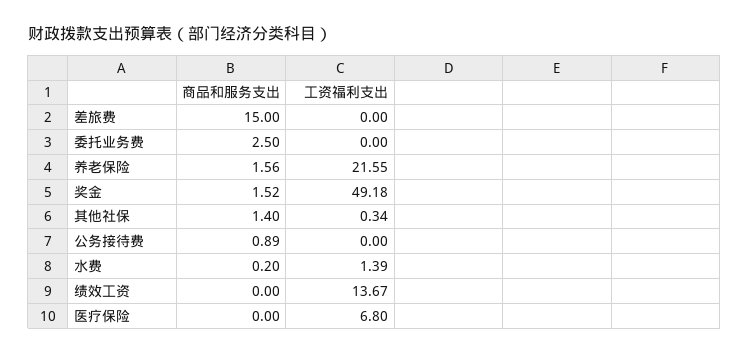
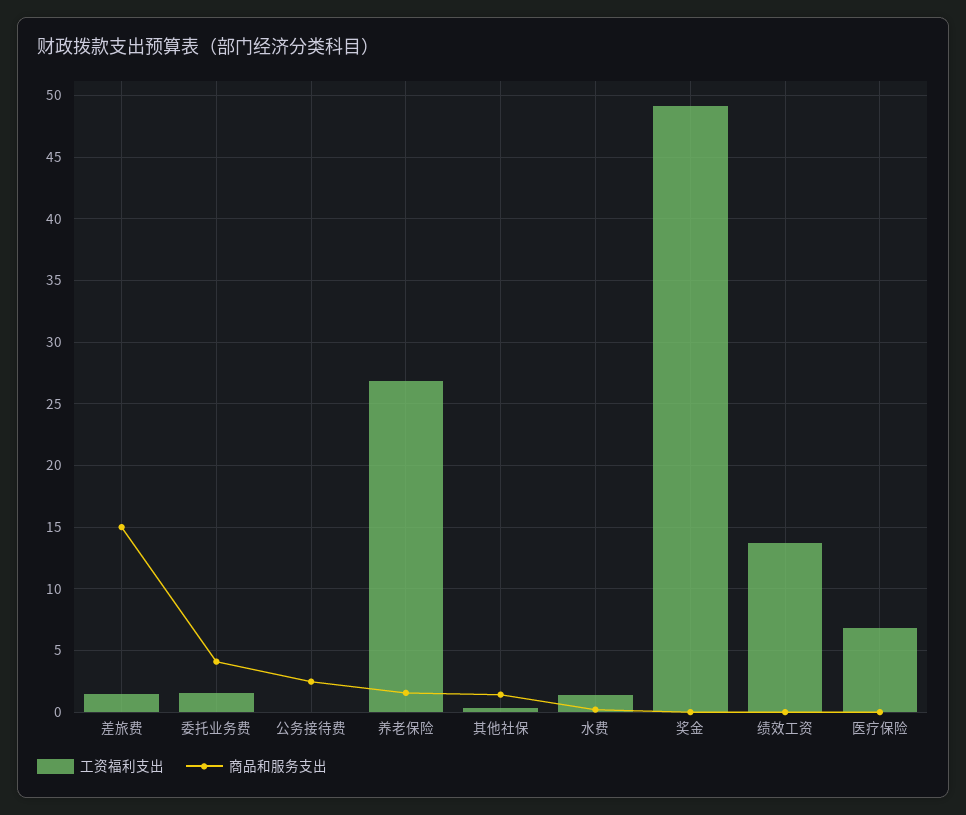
工资福利支出, 差旅费: 0 -> 1.5
商品和服务支出, 委托业务费: 2.5 -> 4
工资福利支出, 委托业务费: 0 -> 1.5
工资福利支出, 养老保险: 21.55 -> 27
商品和服务支出, 奖金: 1.52 -> 0
商品和服务支出, 公务接待费: 0.89 -> 2.5

